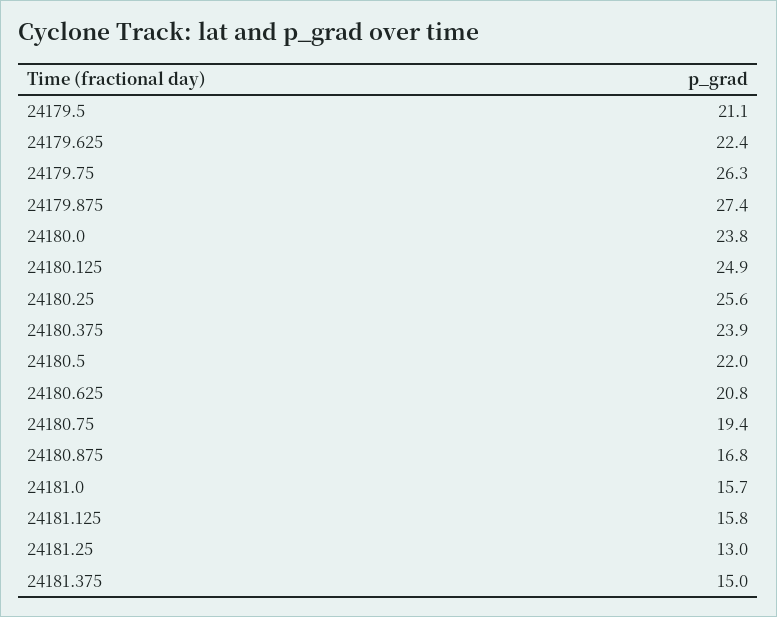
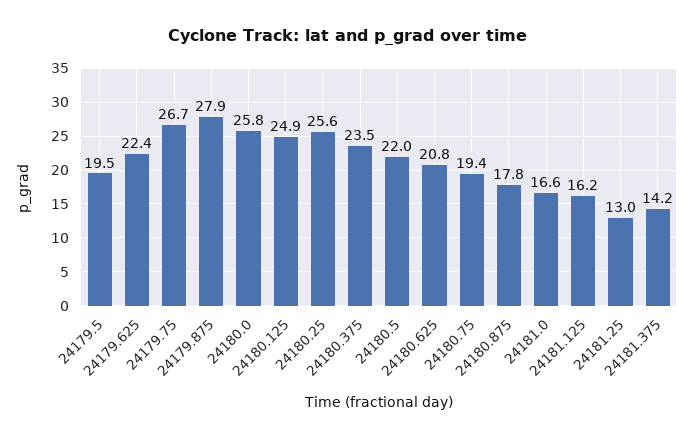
24179.5: 21.1 -> 19.5
24179.75: 26.3 -> 26.7
24179.875: 27.4 -> 27.9
24180.0: 23.8 -> 25.8
24180.375: 23.9 -> 23.5
24180.875: 16.8 -> 17.8
24181.0: 15.7 -> 16.6
24181.125: 15.8 -> 16.2
24181.375: 15 -> 14.2

